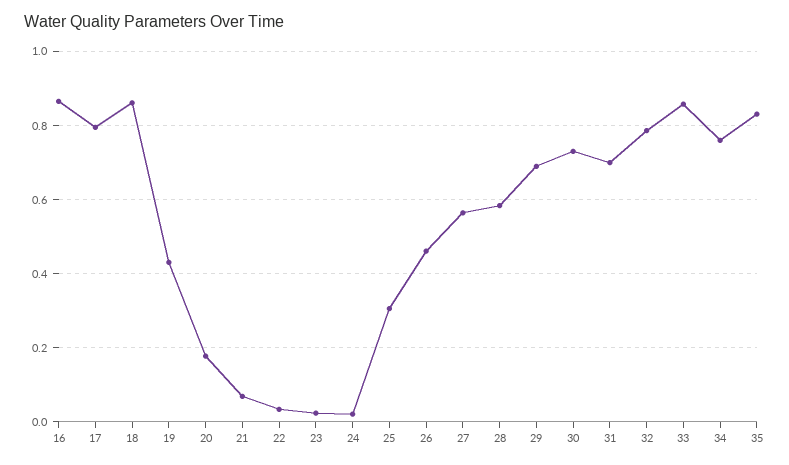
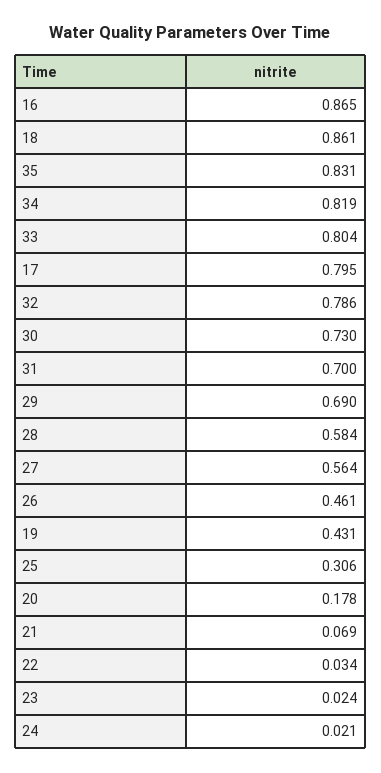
33: 0.86 -> 0.804
34: 0.76 -> 0.819

